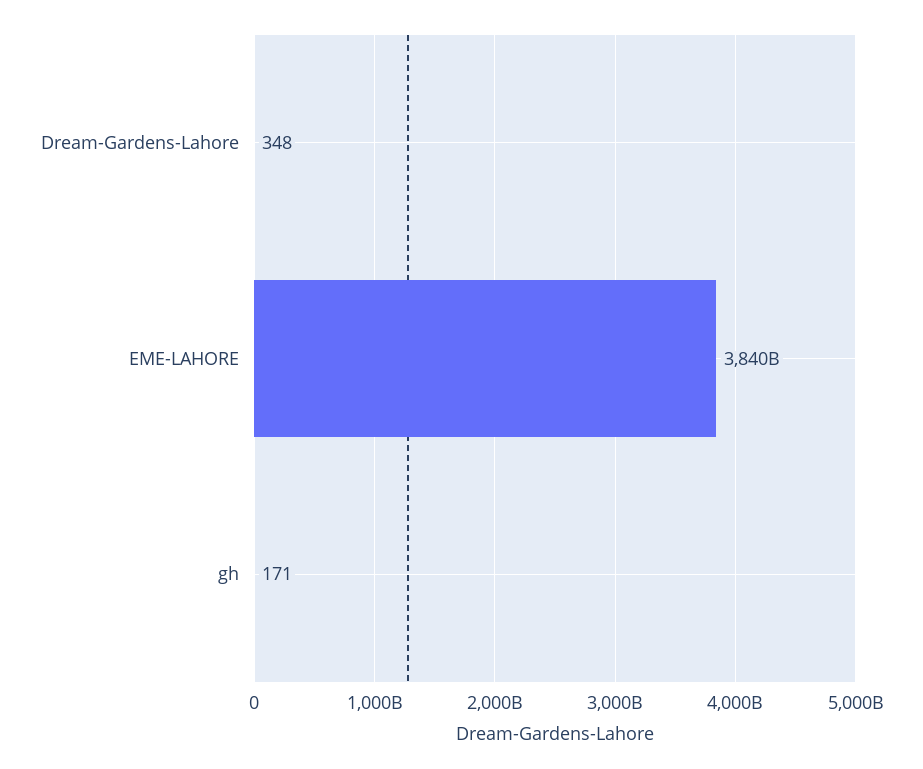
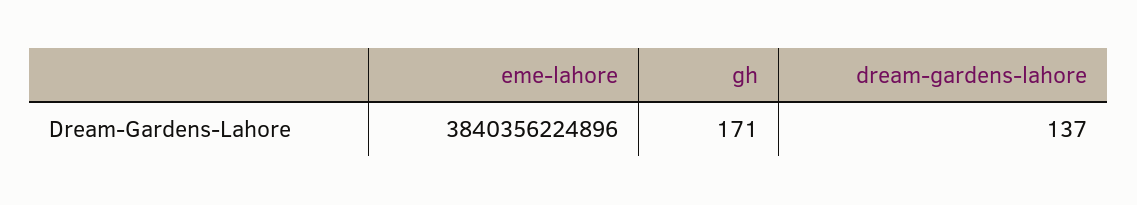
Dream-Gardens-Lahore: 348 -> 137

